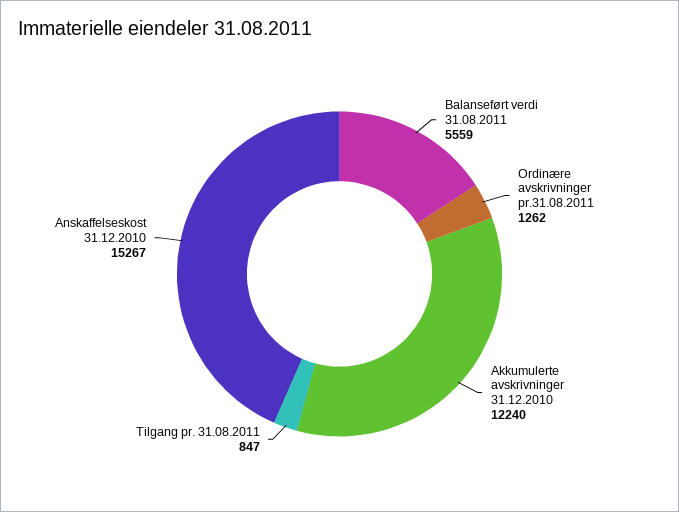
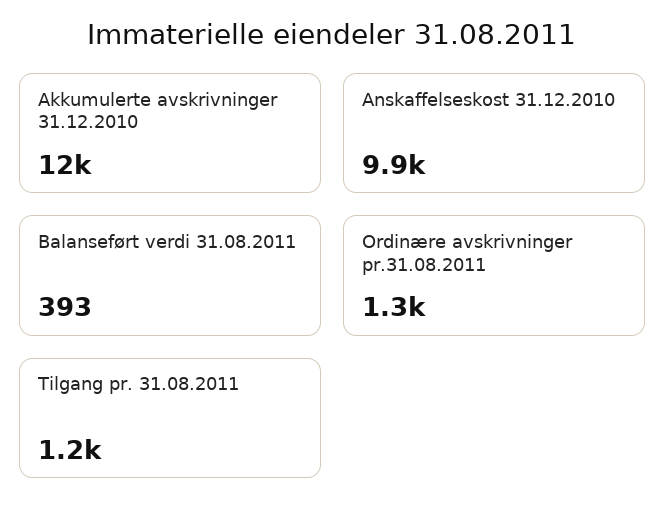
Balanseført verdi 31.08.2011: 5559 -> 393
Tilgang pr. 31.08.2011: 847 -> 1200
Anskaffelseskost 31.12.2010: 15267 -> 9900

